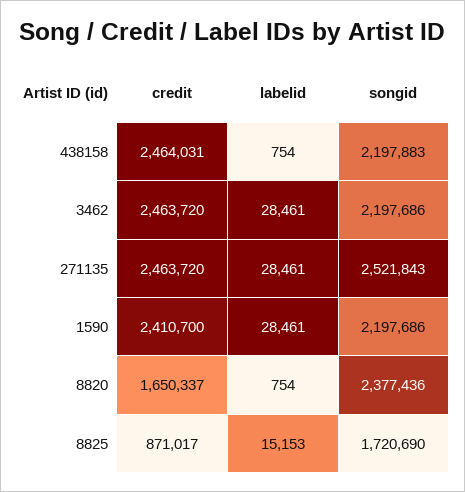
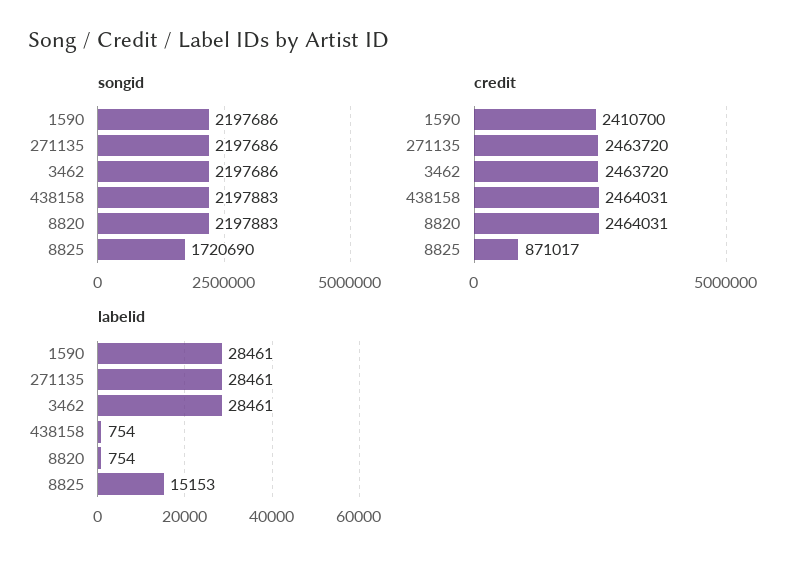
songid, 271135: 2521843 -> 2197686
credit, 8820: 1650337 -> 2464031
songid, 8820: 2377436 -> 2197883

